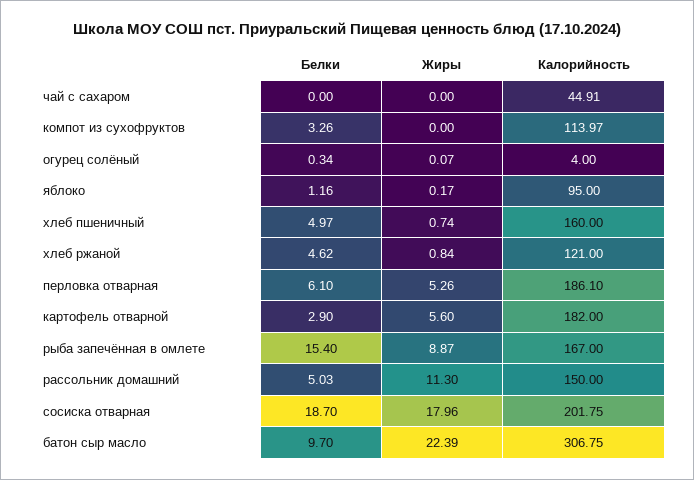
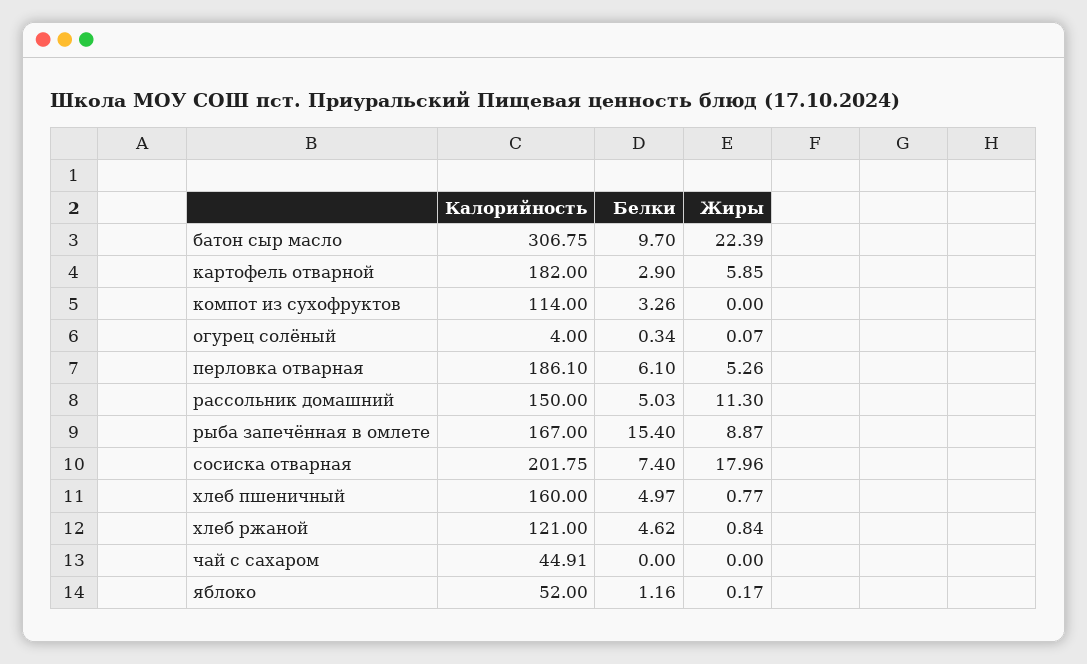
Калорийность, компот из сухофруктов: 113.97 -> 114
Калорийность, яблоко: 95 -> 52
Жиры, хлеб пшеничный: 0.74 -> 0.77
Жиры, картофель отварной: 5.6 -> 5.85
Белки, сосиска отварная: 18.7 -> 7.4

